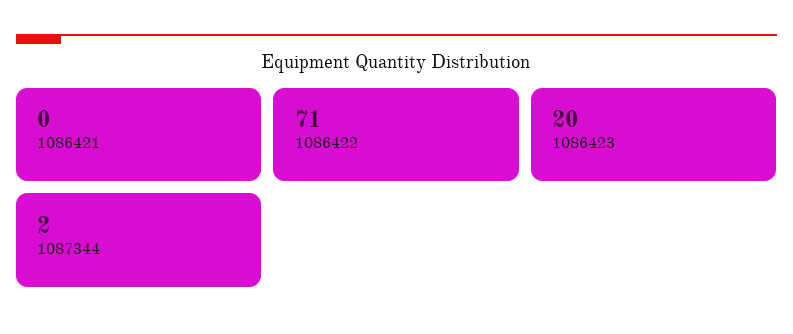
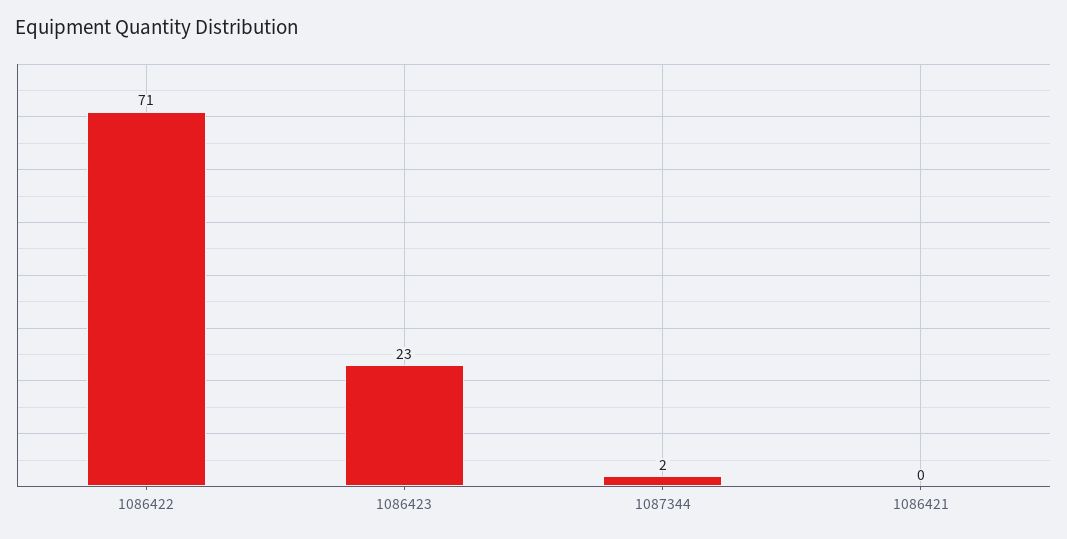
1086423: 20 -> 23

